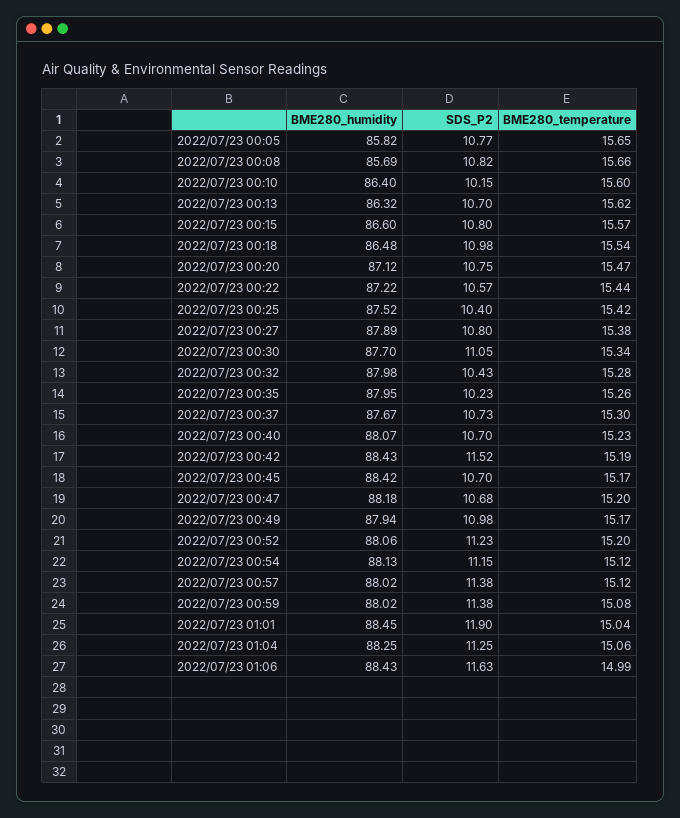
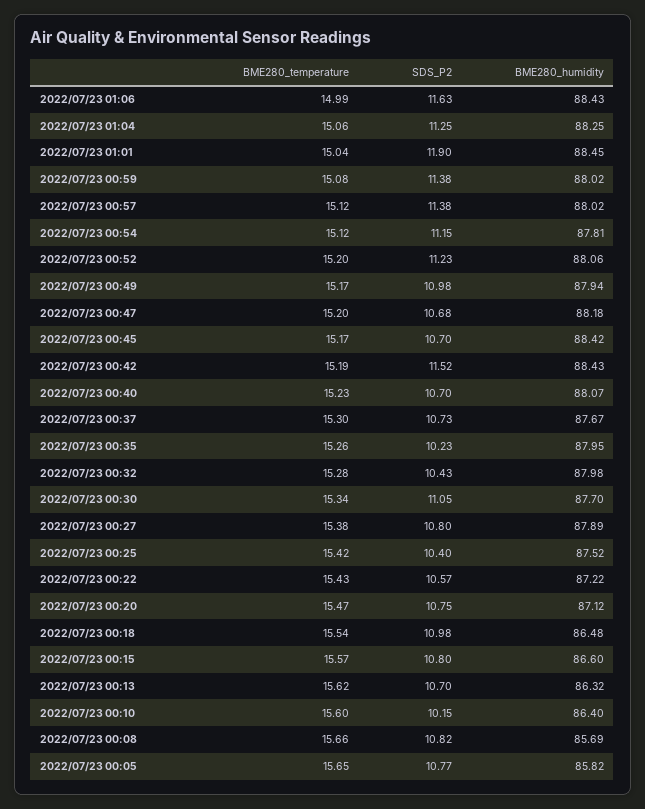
BME280_temperature, 2022/07/23 00:22: 15.44 -> 15.43
BME280_humidity, 2022/07/23 00:54: 88.13 -> 87.81

